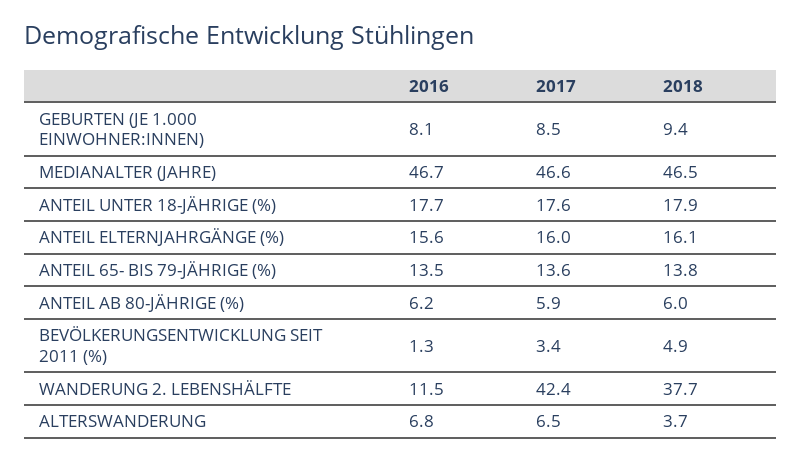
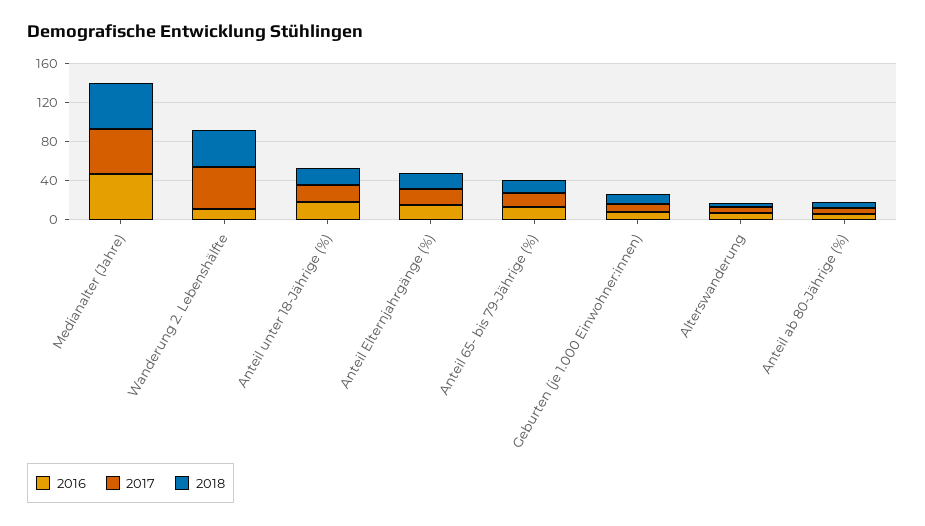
2016, BEVÖLKERUNGSENTWICKLUNG SEIT 2011 (%): 1.3 -> none
2017, BEVÖLKERUNGSENTWICKLUNG SEIT 2011 (%): 3.4 -> none
2018, BEVÖLKERUNGSENTWICKLUNG SEIT 2011 (%): 4.9 -> none

